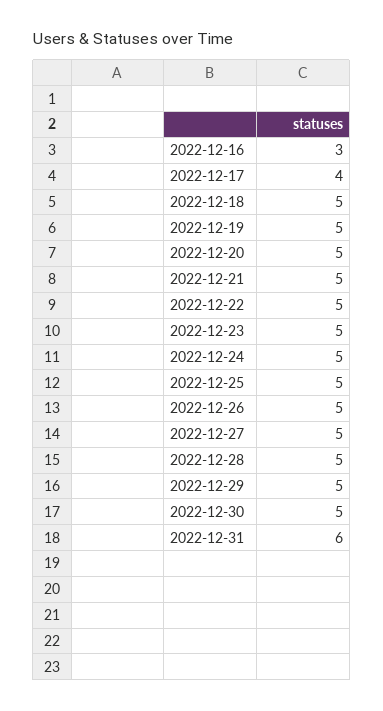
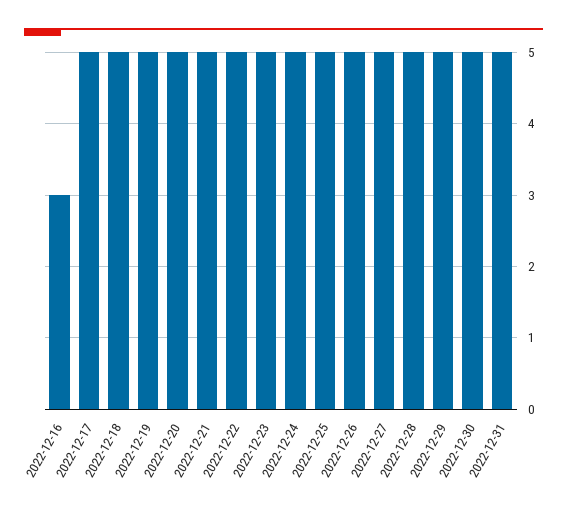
2022-12-17: 4 -> 5
2022-12-31: 6 -> 5

